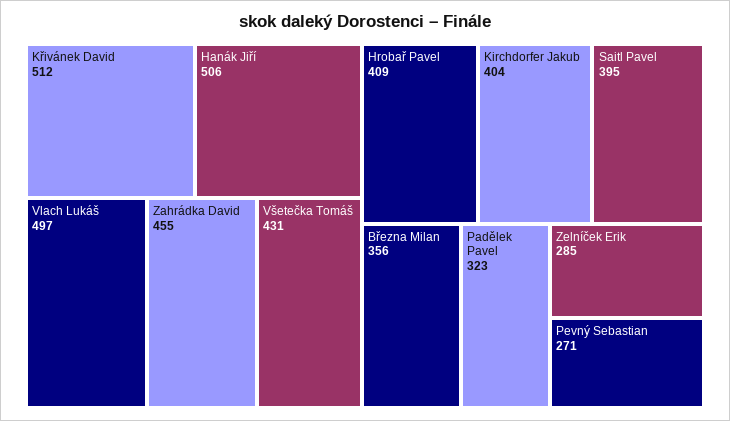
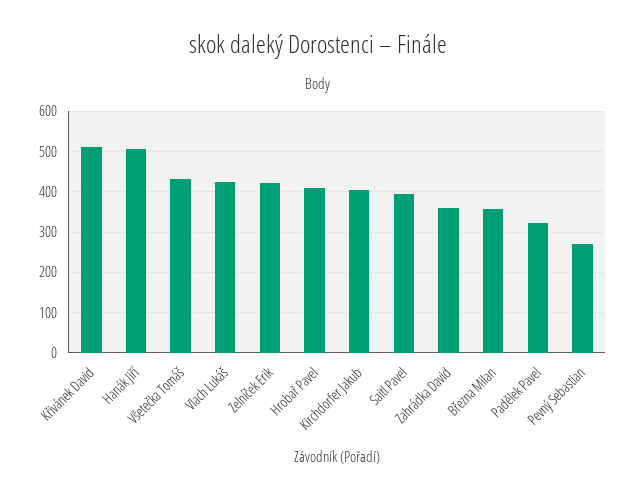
Vlach Lukáš: 497 -> 420
Zahrádka David: 455 -> 360
Zelníček Erik: 285 -> 420

